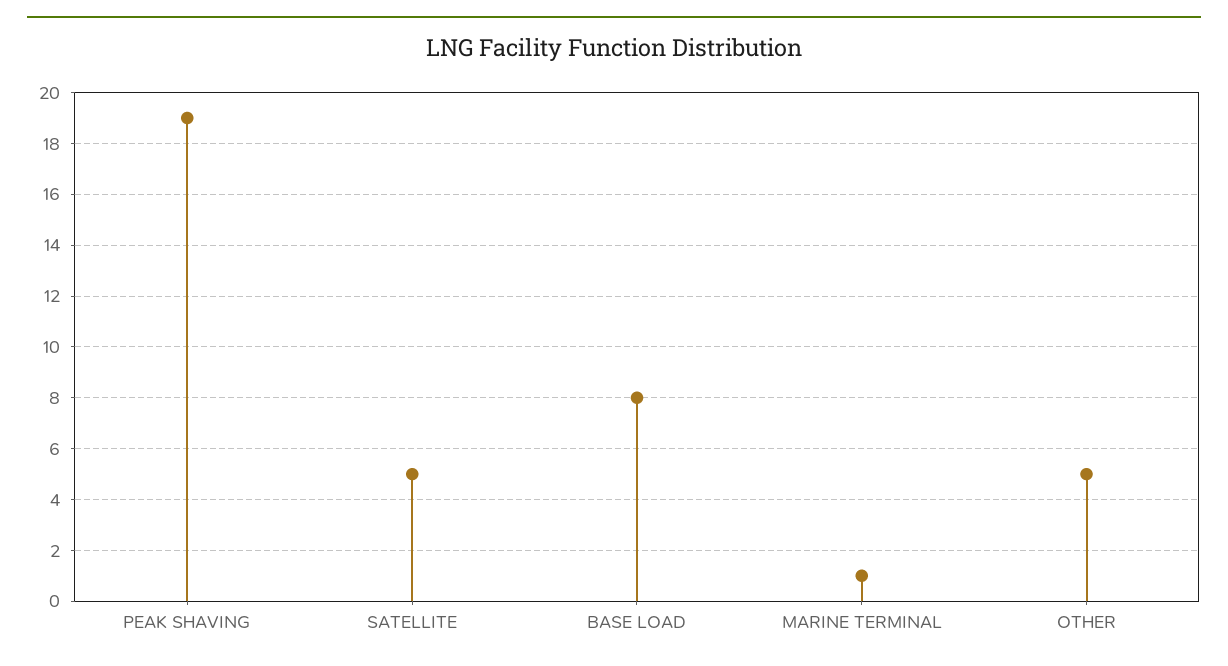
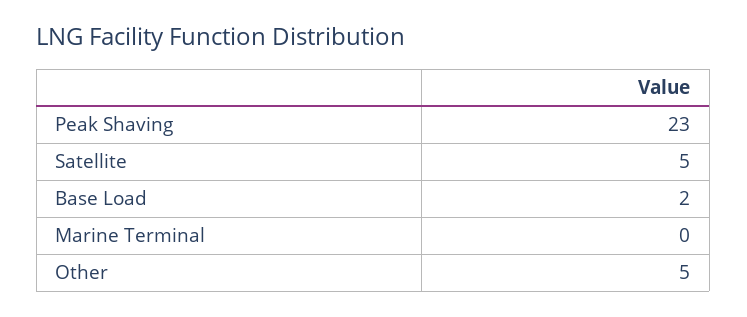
PEAK SHAVING: 19 -> 23
BASE LOAD: 8 -> 2
MARINE TERMINAL: 1 -> 0

